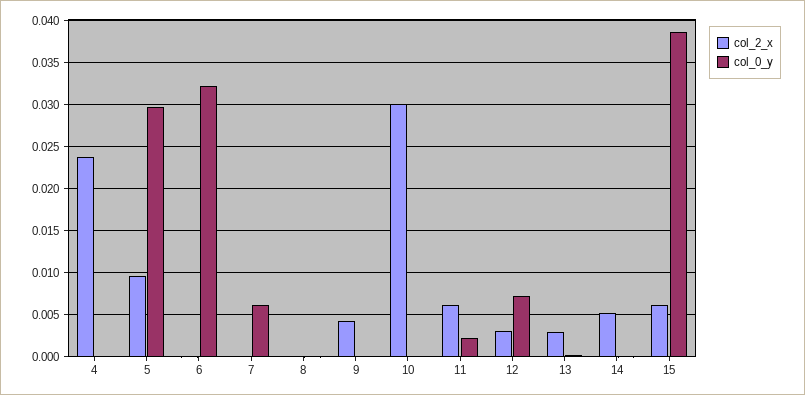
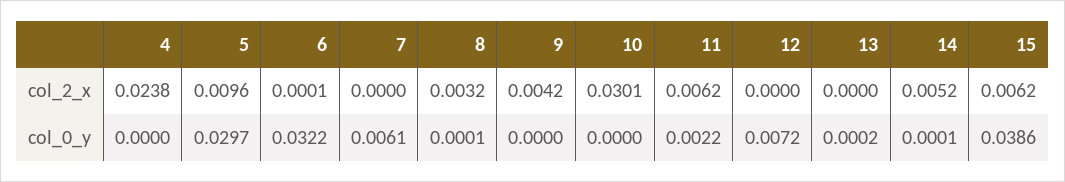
col_2_x, 8: 0 -> 0.0032
col_2_x, 12: 0.003 -> 0
col_2_x, 13: 0.003 -> 0

